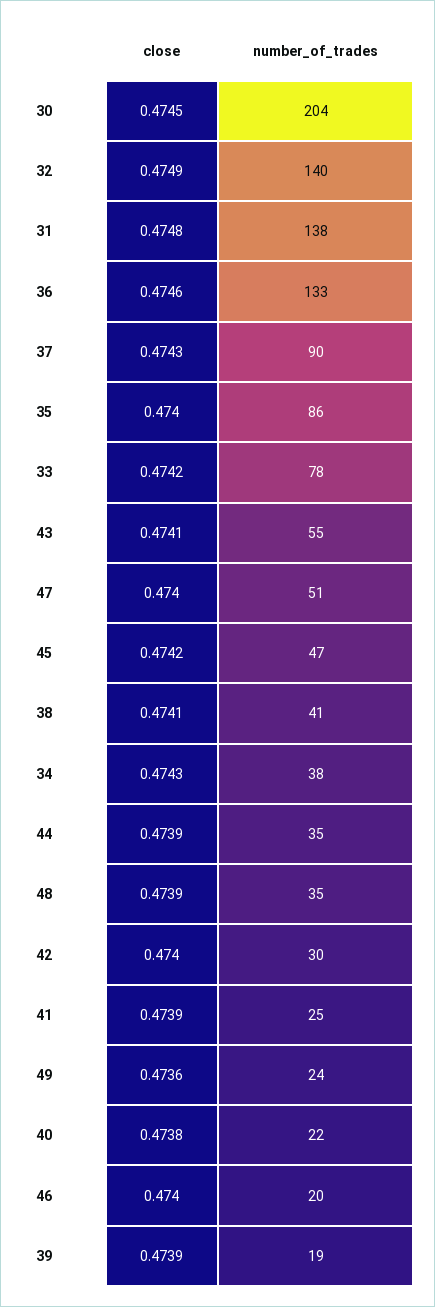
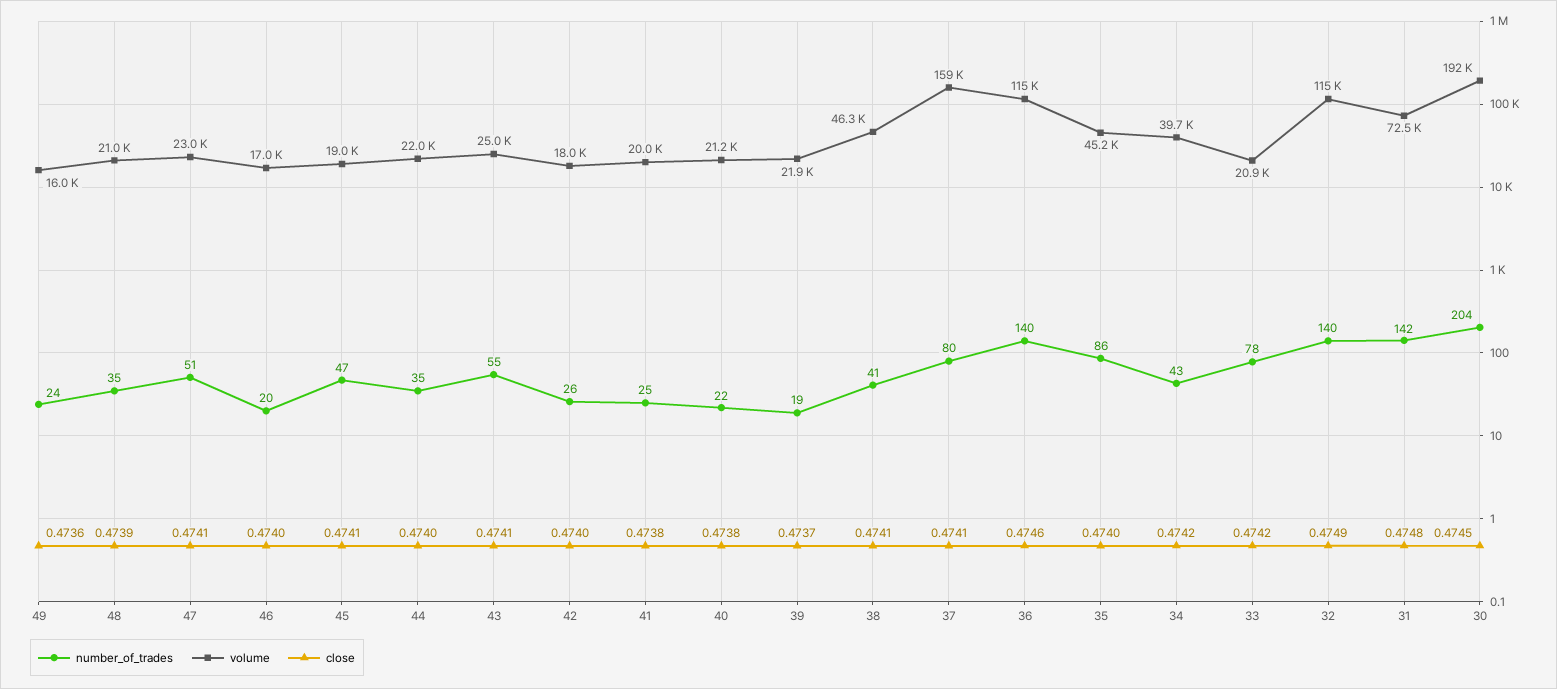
number_of_trades, 31: 138 -> 142
number_of_trades, 36: 133 -> 140
close, 37: 0.4743 -> 0.4741
number_of_trades, 37: 90 -> 80
close, 47: 0.474 -> 0.4741
close, 45: 0.4742 -> 0.4741
close, 34: 0.4743 -> 0.4742
number_of_trades, 34: 38 -> 43
close, 44: 0.4739 -> 0.474
number_of_trades, 42: 30 -> 26
close, 41: 0.4739 -> 0.4738
close, 39: 0.4739 -> 0.4737
volume, 49: none -> 16000
volume, 48: none -> 21000
volume, 47: none -> 23000
volume, 46: none -> 17000
volume, 45: none -> 19000
volume, 44: none -> 22000
volume, 43: none -> 25000
volume, 42: none -> 18000
volume, 41: none -> 20000
volume, 40: none -> 21200
volume, 39: none -> 21900
volume, 38: none -> 46300
volume, 37: none -> 159000
volume, 36: none -> 115000
volume, 35: none -> 45200
volume, 34: none -> 39700
volume, 33: none -> 20900
volume, 32: none -> 115000
volume, 31: none -> 72500
volume, 30: none -> 192000

